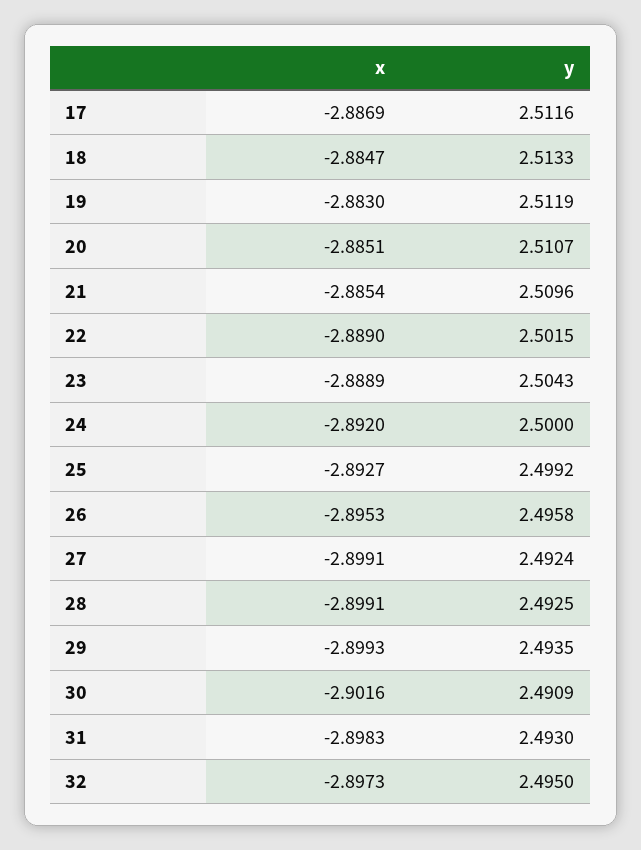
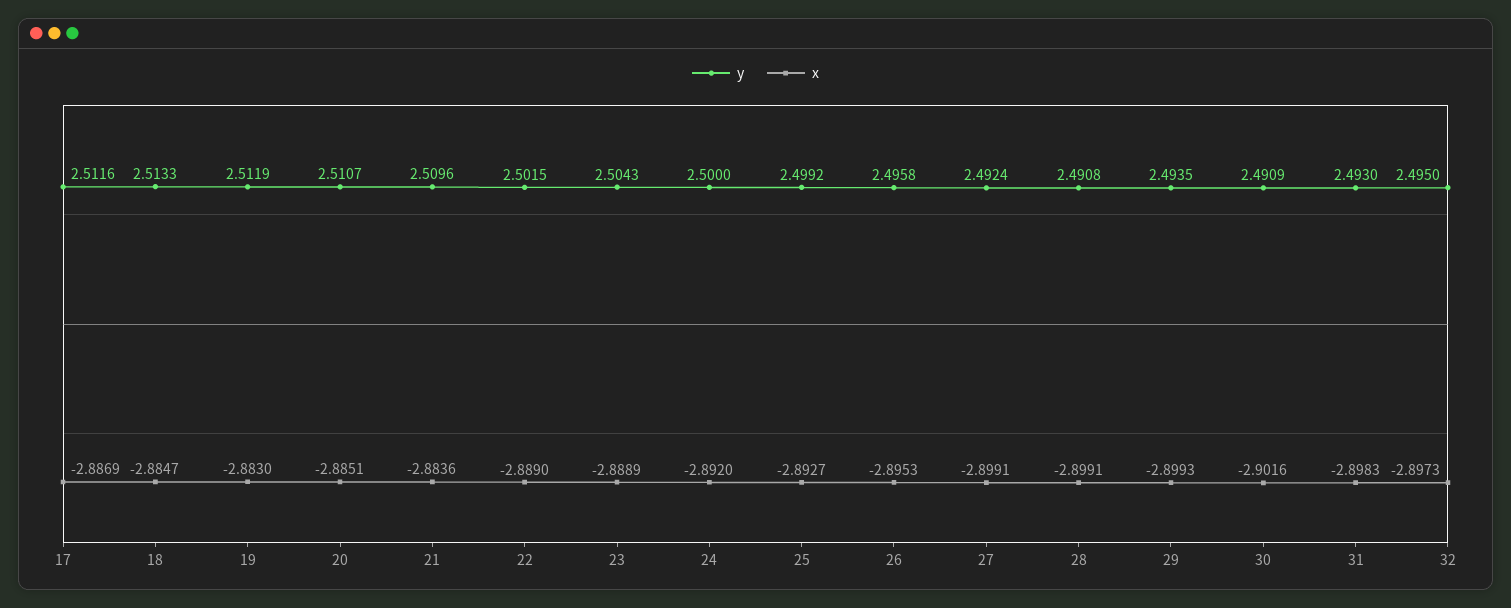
x, 21: -2.8854 -> -2.8836
y, 28: 2.4925 -> 2.4908

